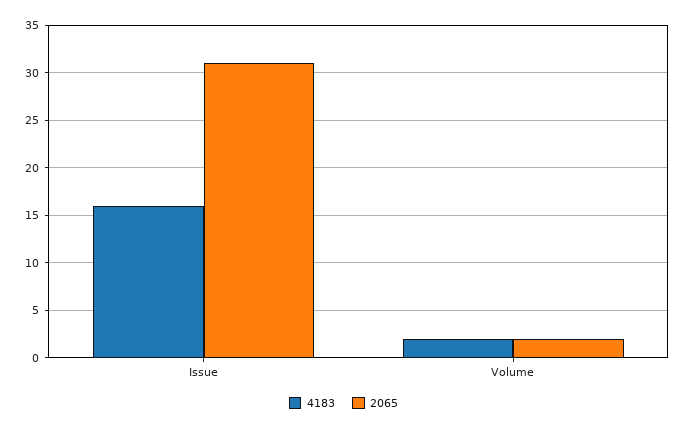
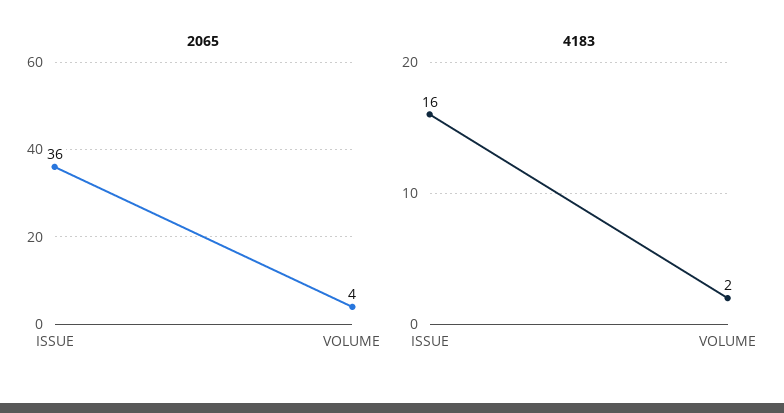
2065, Issue: 31 -> 36
2065, Volume: 2 -> 4

